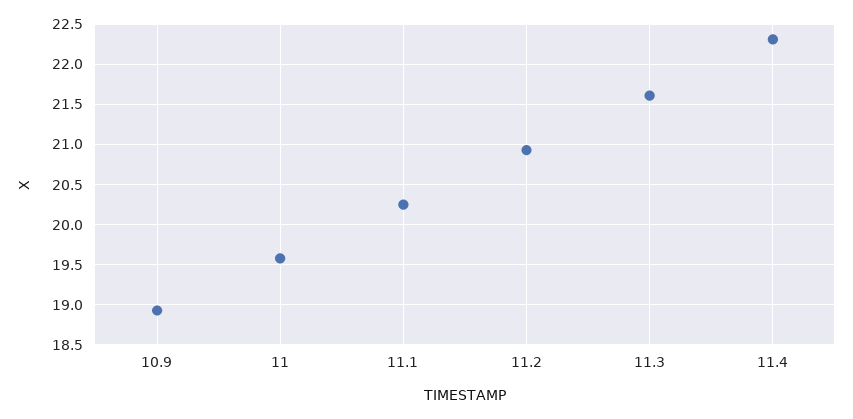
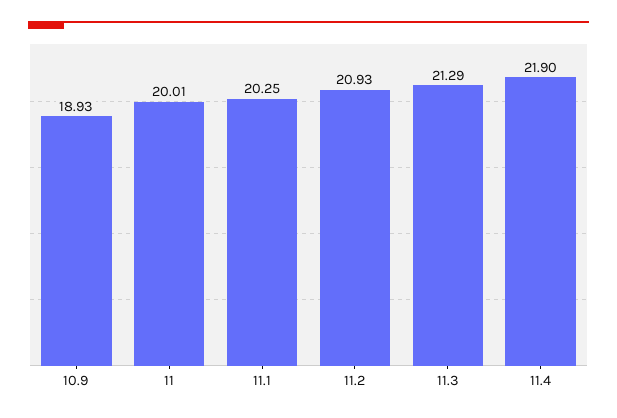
11: 19.6 -> 20.01
11.3: 21.6 -> 21.29
11.4: 22.3 -> 21.9

